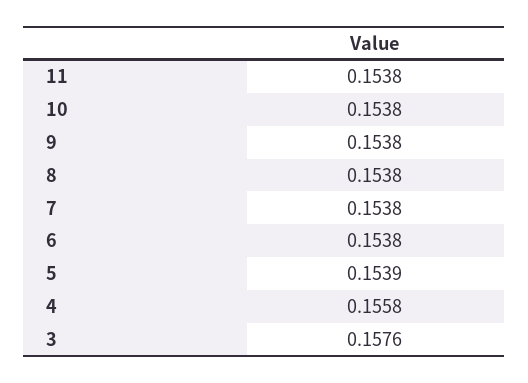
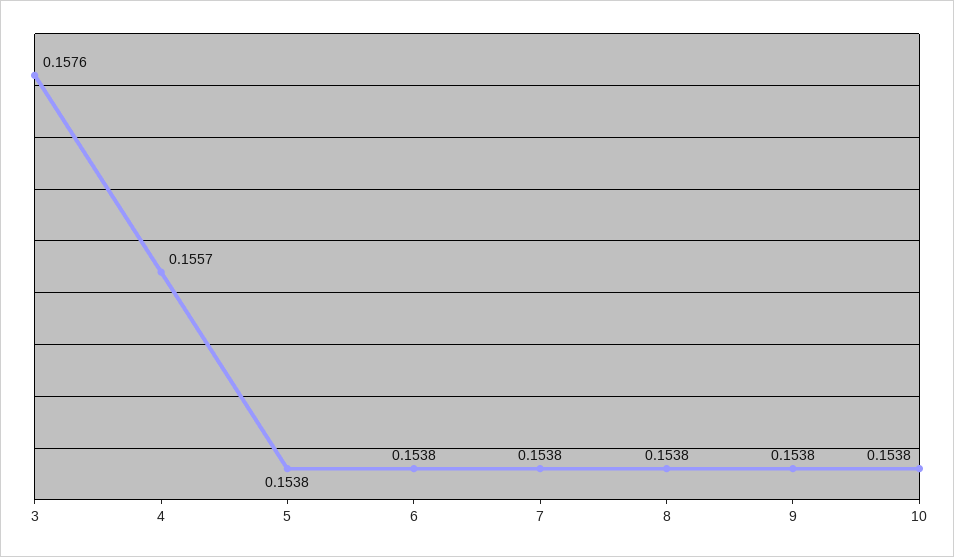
11: 0.1538 -> none
5: 0.1539 -> 0.1538
4: 0.1558 -> 0.1557

